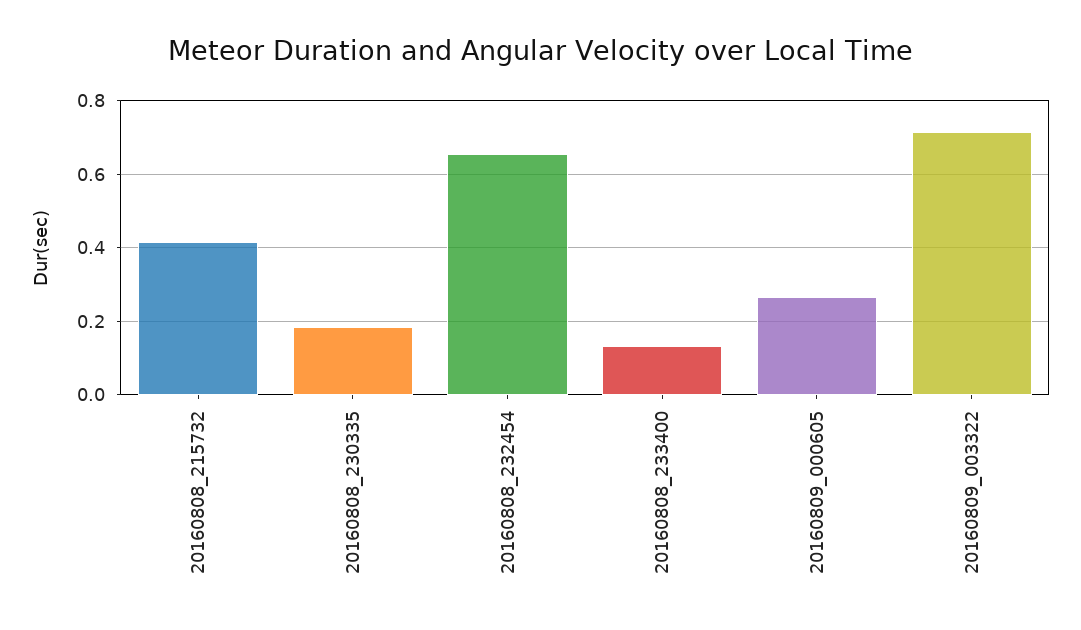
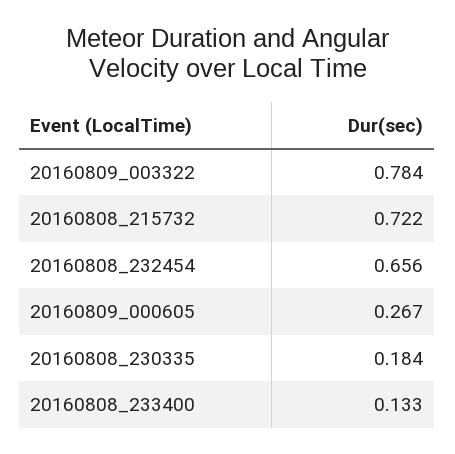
20160808_215732: 0.42 -> 0.722
20160809_003322: 0.72 -> 0.784

